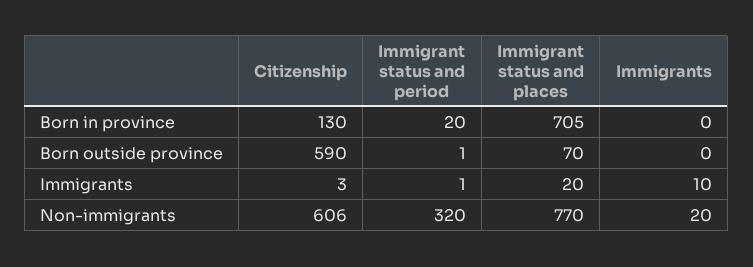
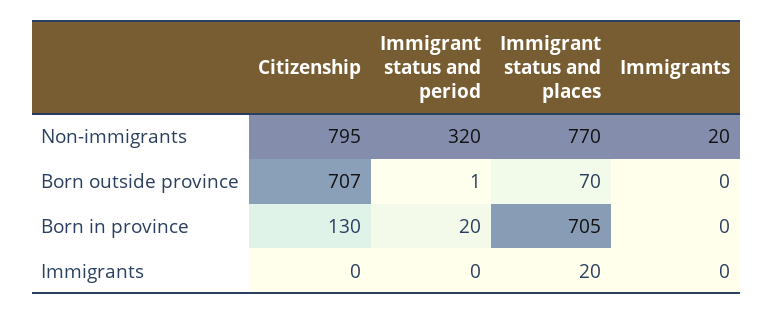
Citizenship, Born outside province: 590 -> 707
Citizenship, Immigrants: 3 -> 0
Immigrant status and period, Immigrants: 1 -> 0
Immigrants, Immigrants: 10 -> 0
Citizenship, Non-immigrants: 606 -> 795

